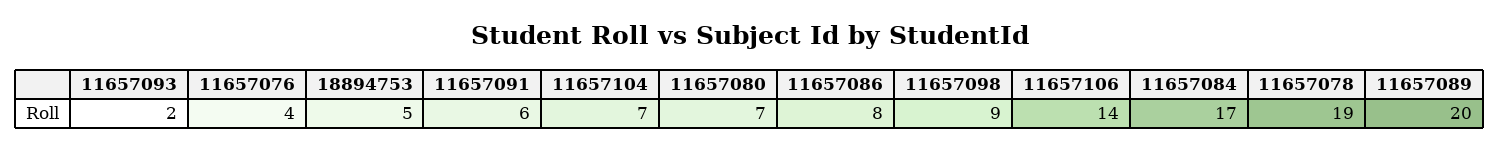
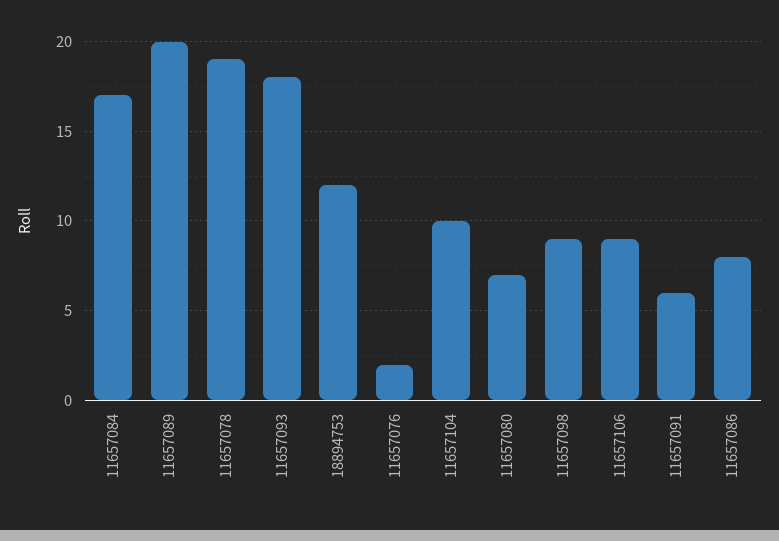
11657093: 2 -> 18
11657076: 4 -> 2
18894753: 5 -> 12
11657104: 7 -> 10
11657106: 14 -> 9

